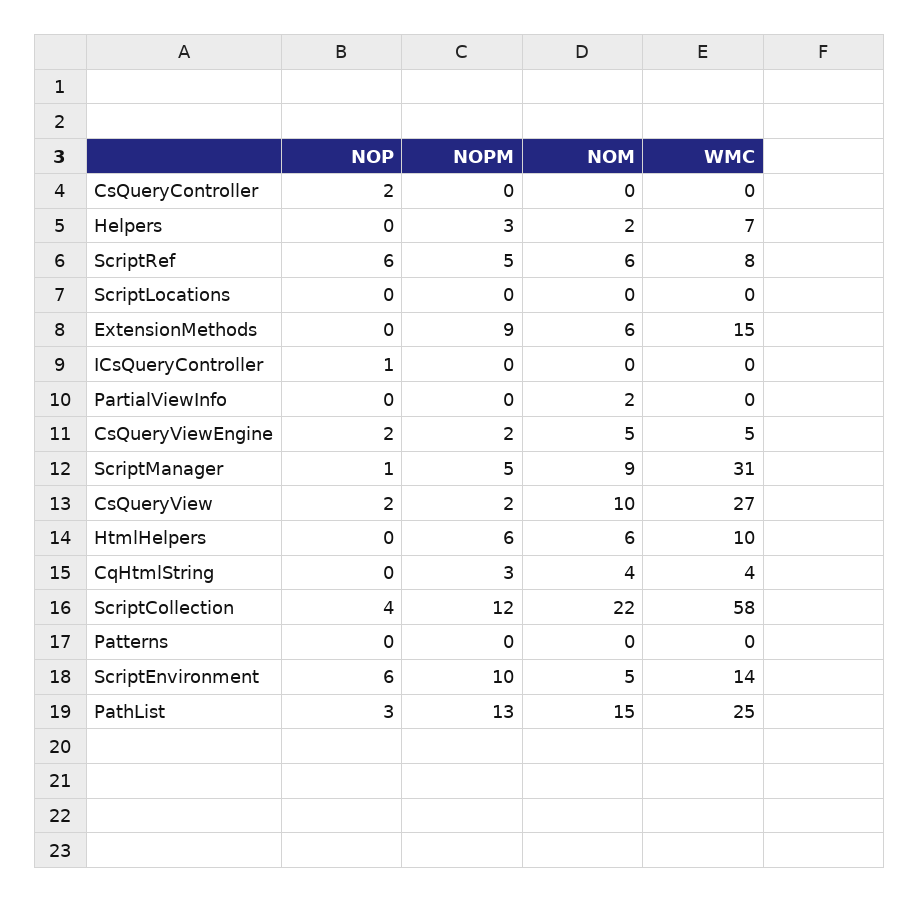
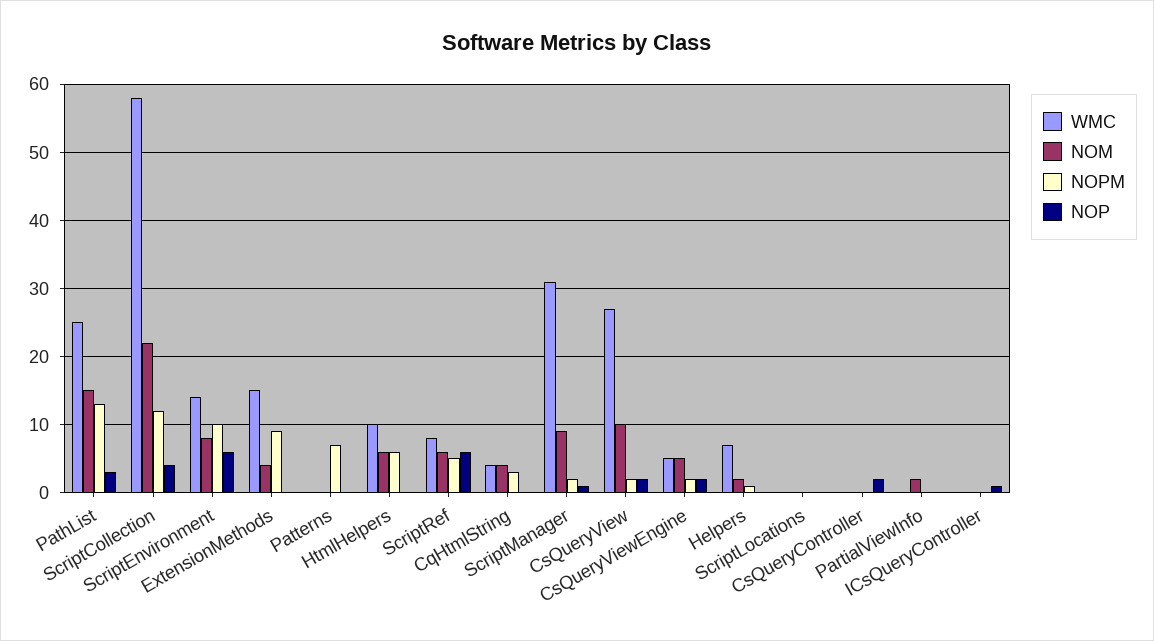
NOPM, Helpers: 3 -> 1
NOM, ExtensionMethods: 6 -> 4
NOPM, ScriptManager: 5 -> 2
NOPM, Patterns: 0 -> 7
NOM, ScriptEnvironment: 5 -> 8

